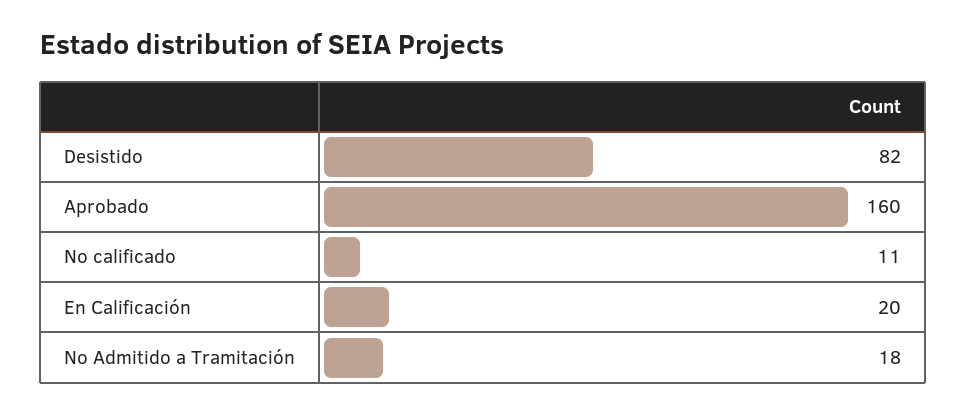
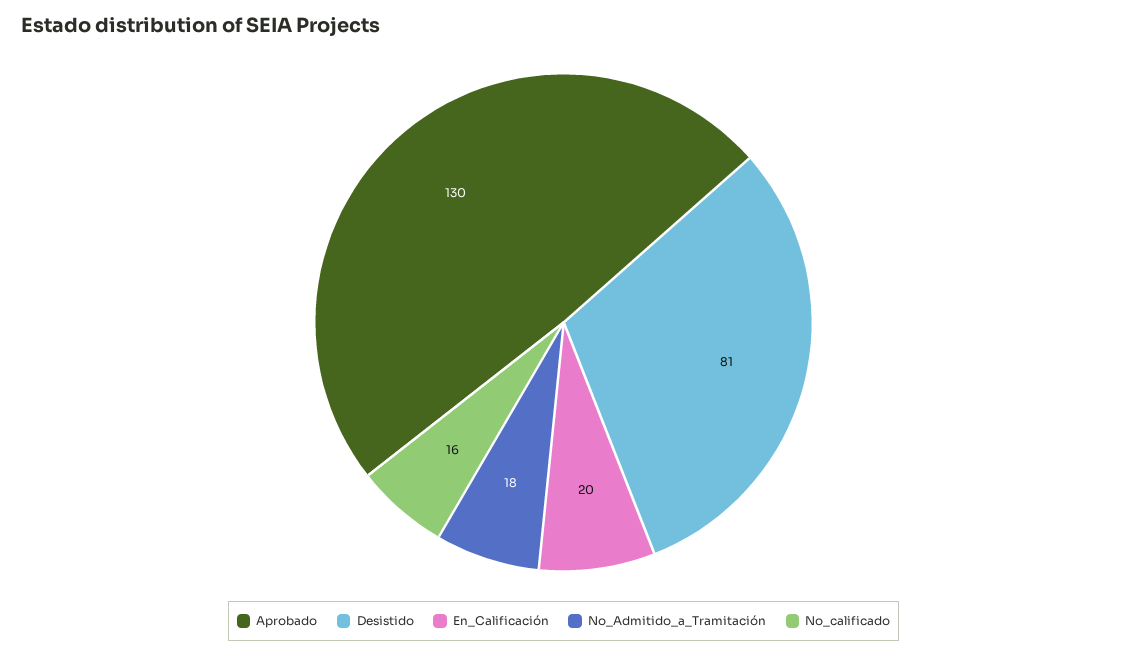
Desistido: 82 -> 81
Aprobado: 160 -> 130
No calificado: 11 -> 16

